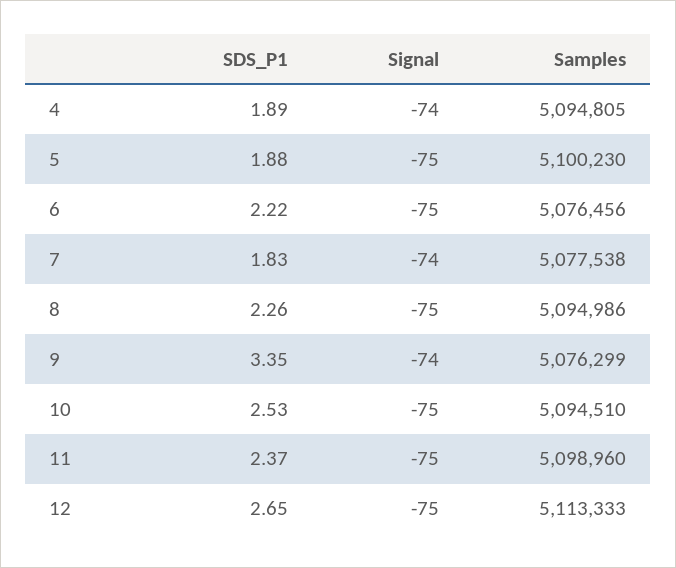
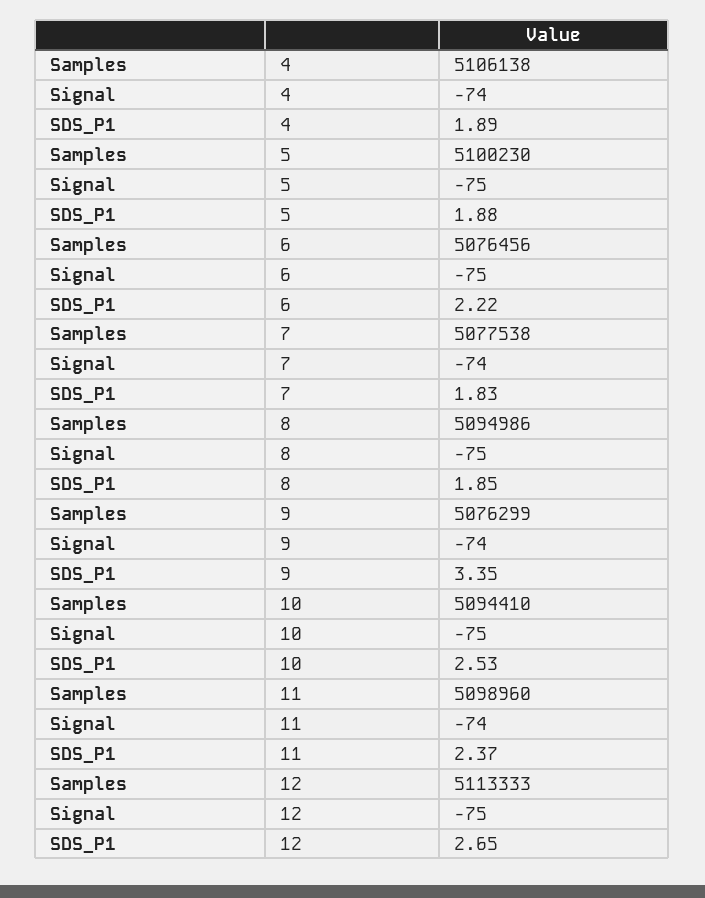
Samples, 4: 5094805 -> 5106138
SDS_P1, 8: 2.26 -> 1.85
Samples, 10: 5094510 -> 5094410
Signal, 11: -75 -> -74

